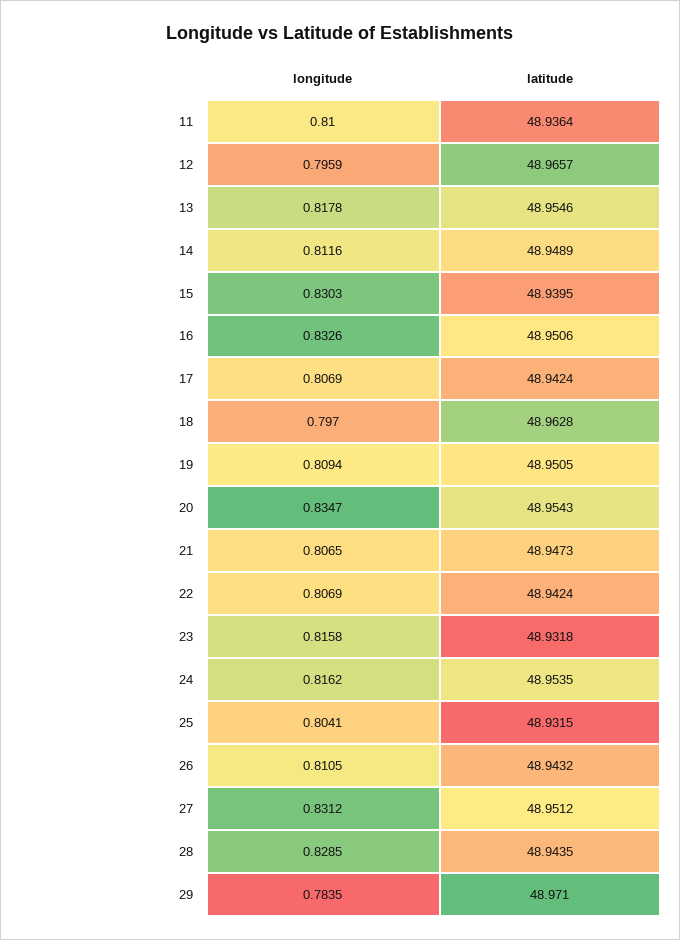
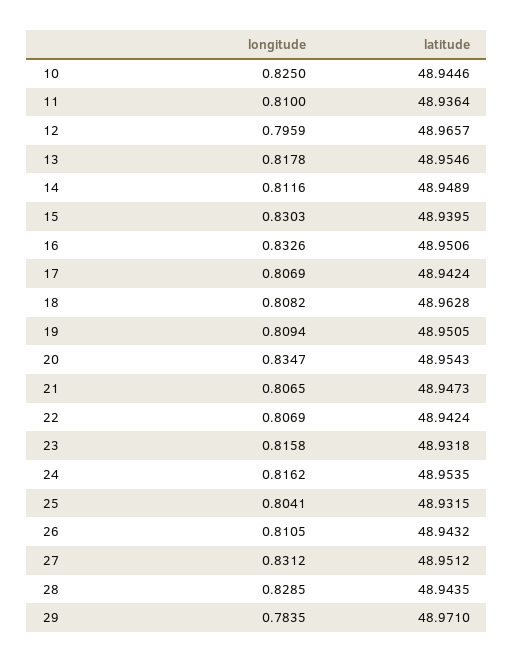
longitude, 18: 0.797 -> 0.8082
longitude, 10: none -> 0.825
latitude, 10: none -> 48.9446

